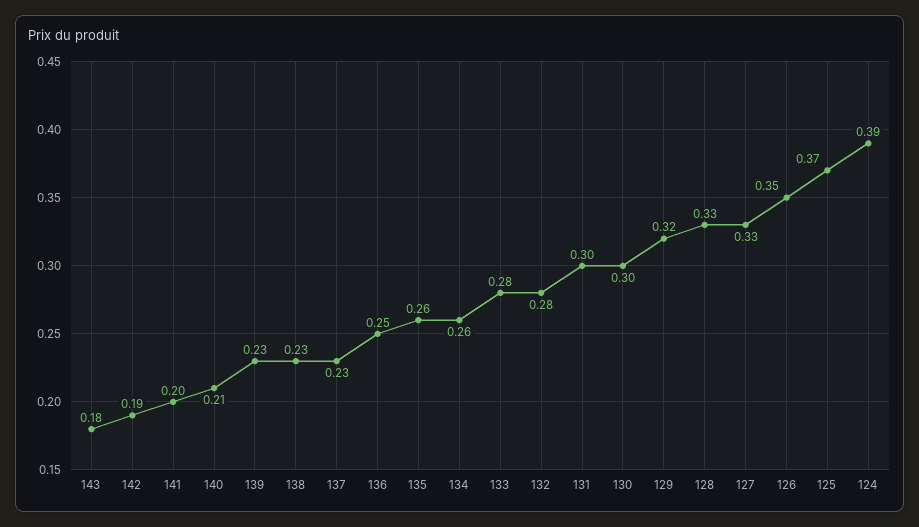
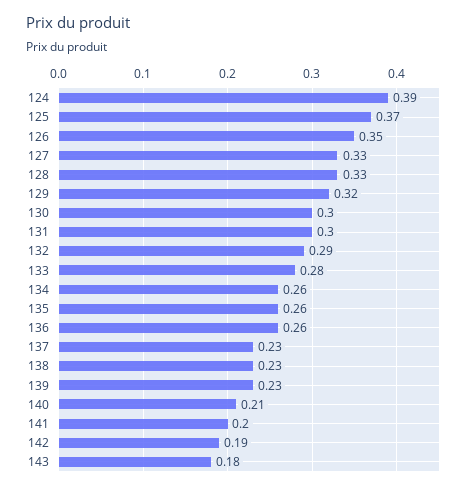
136: 0.25 -> 0.26
132: 0.28 -> 0.29

